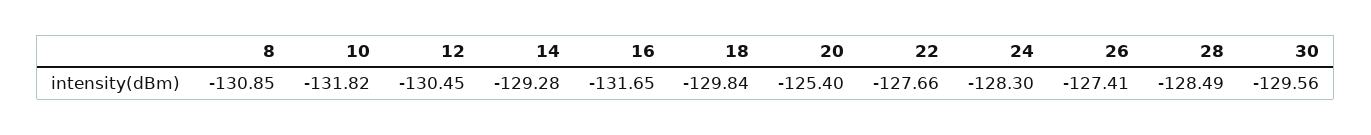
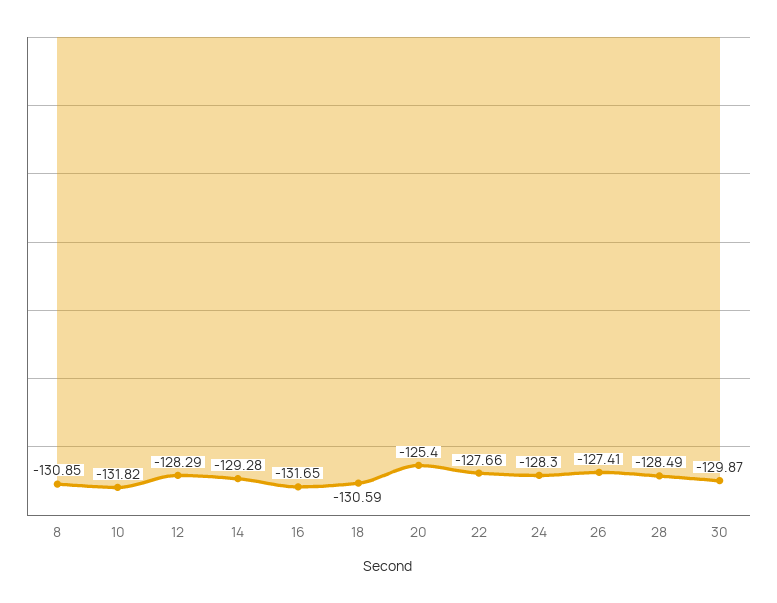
12: -130.45 -> -128.29
18: -129.84 -> -130.59
30: -129.56 -> -129.87

